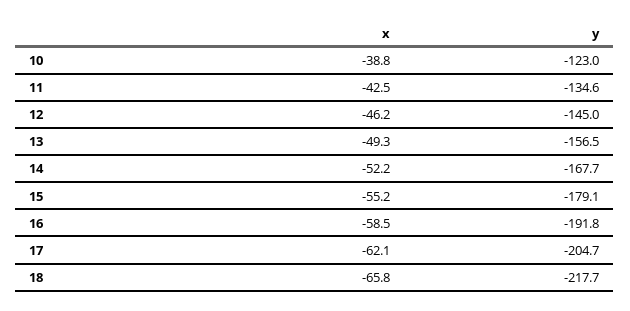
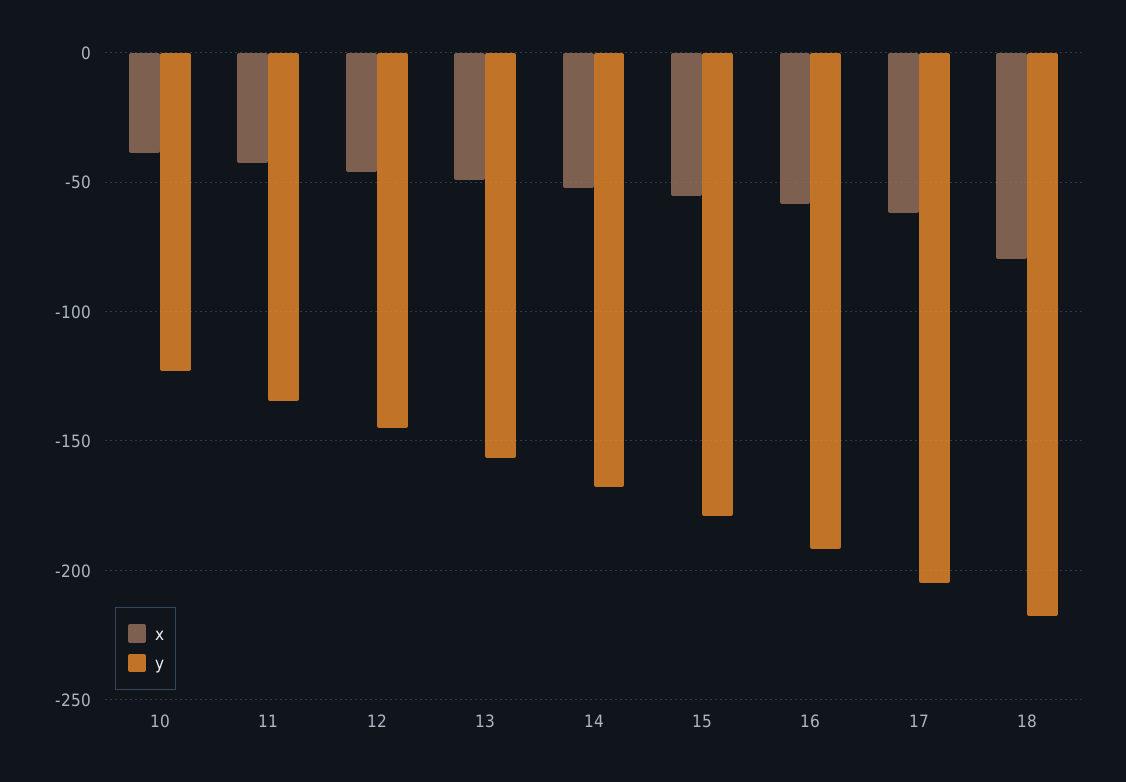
x, 18: -65.8 -> -80

